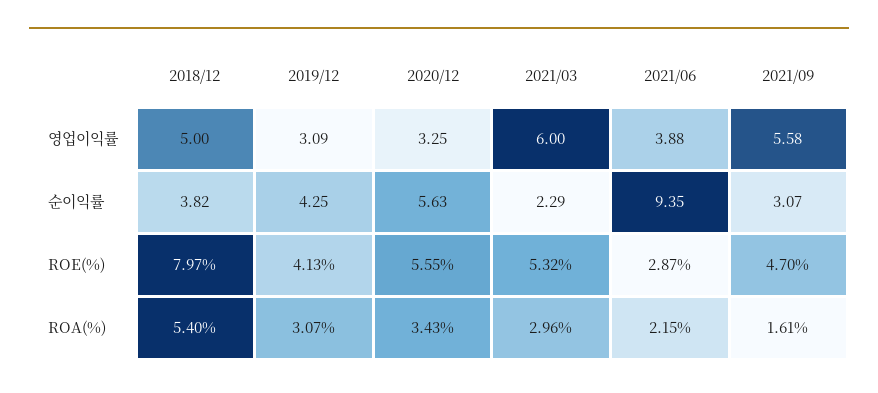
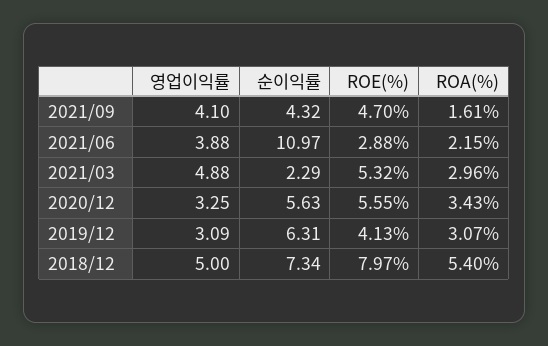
2021/03, 영업이익률: 6 -> 4.88
2021/09, 영업이익률: 5.58 -> 4.1
2018/12, 순이익률: 3.82 -> 7.34
2019/12, 순이익률: 4.25 -> 6.31
2021/06, 순이익률: 9.35 -> 10.97
2021/09, 순이익률: 3.07 -> 4.32
2021/06, ROE(%): 2.87 -> 2.88

